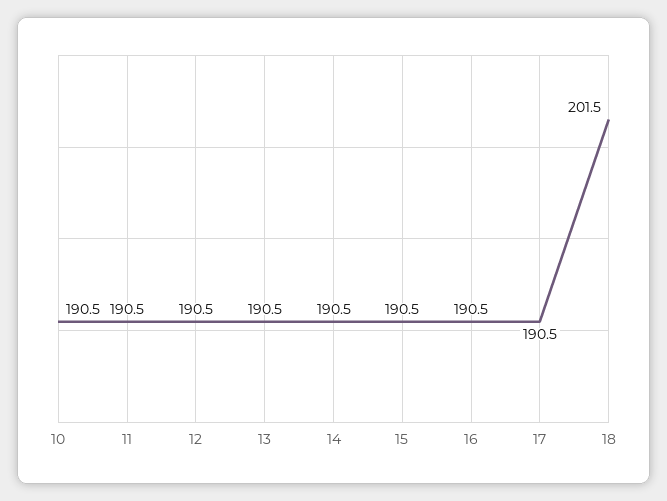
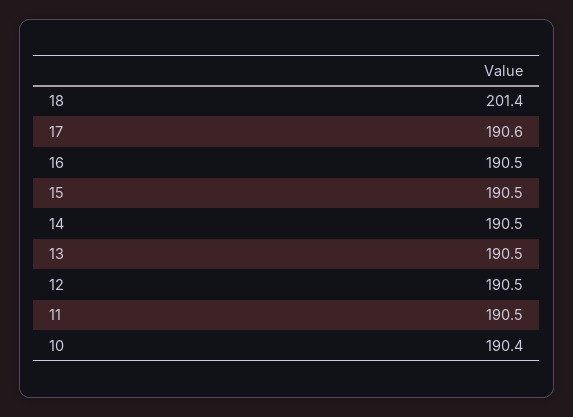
10: 190.5 -> 190.4
17: 190.5 -> 190.6
18: 201.5 -> 201.4

